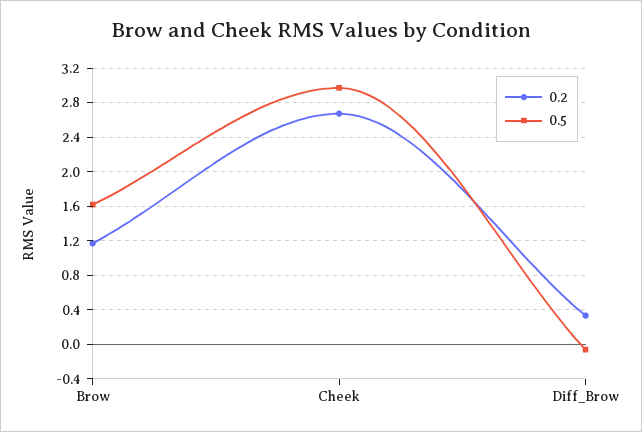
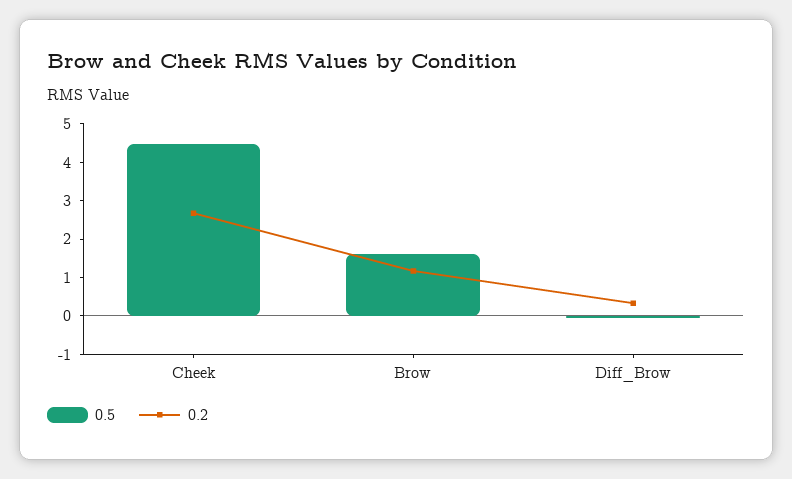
0.5, Cheek: 3 -> 4.5

